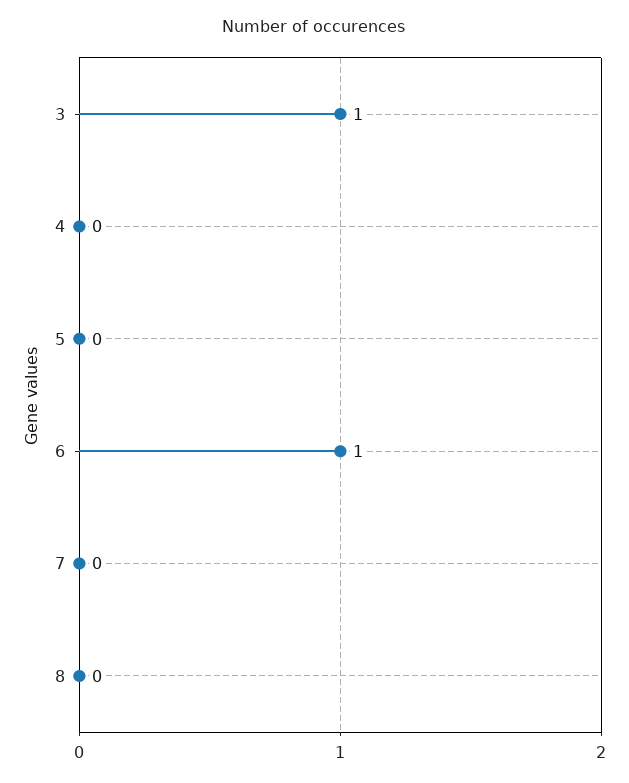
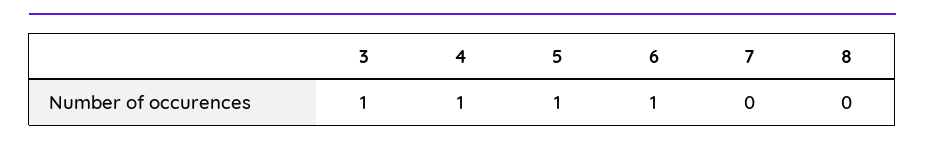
4: 0 -> 1
5: 0 -> 1

